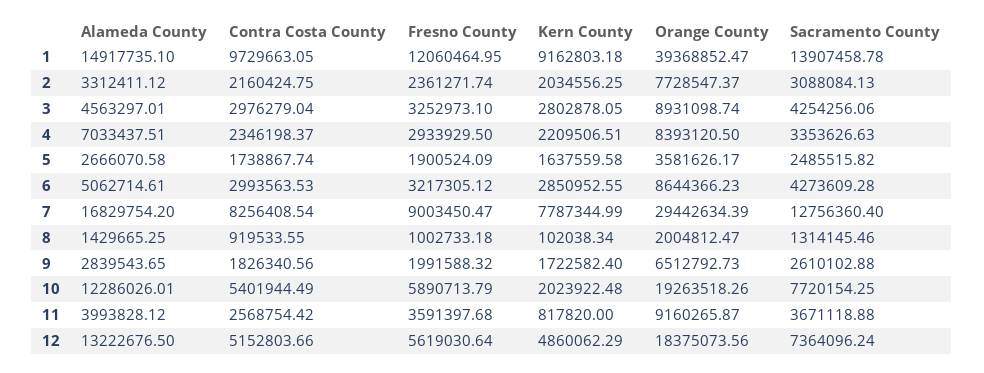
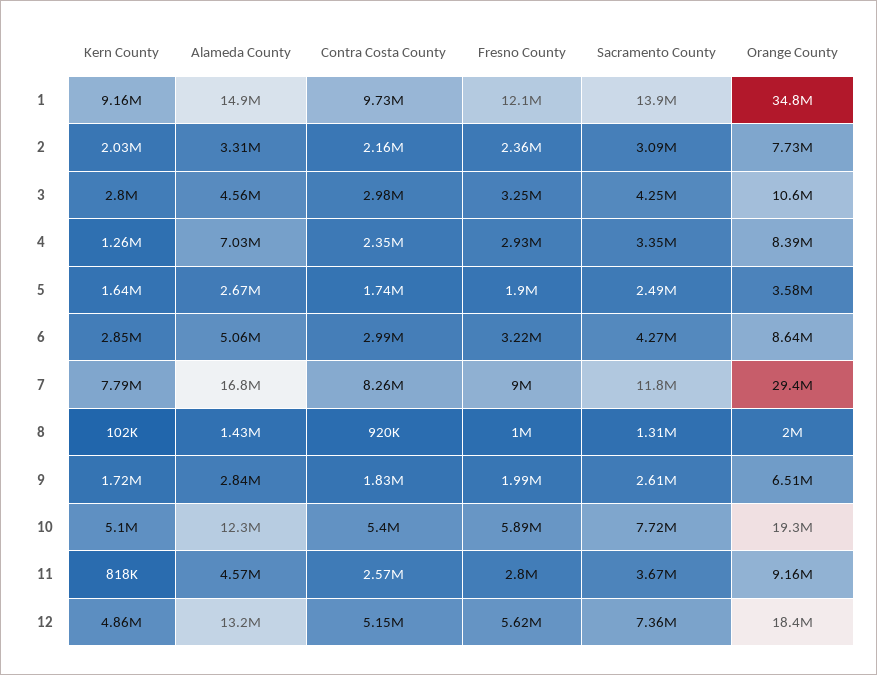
Orange County, 1: 39368852.47 -> 34800000
Orange County, 3: 8931098.74 -> 10600000
Kern County, 4: 2209506.51 -> 1260000
Sacramento County, 7: 12756360.4 -> 11800000
Kern County, 10: 2023922.48 -> 5100000
Alameda County, 11: 3993828.12 -> 4570000
Fresno County, 11: 3591397.68 -> 2800000

